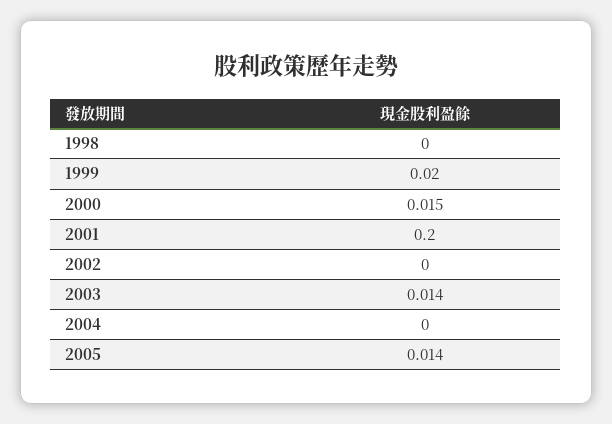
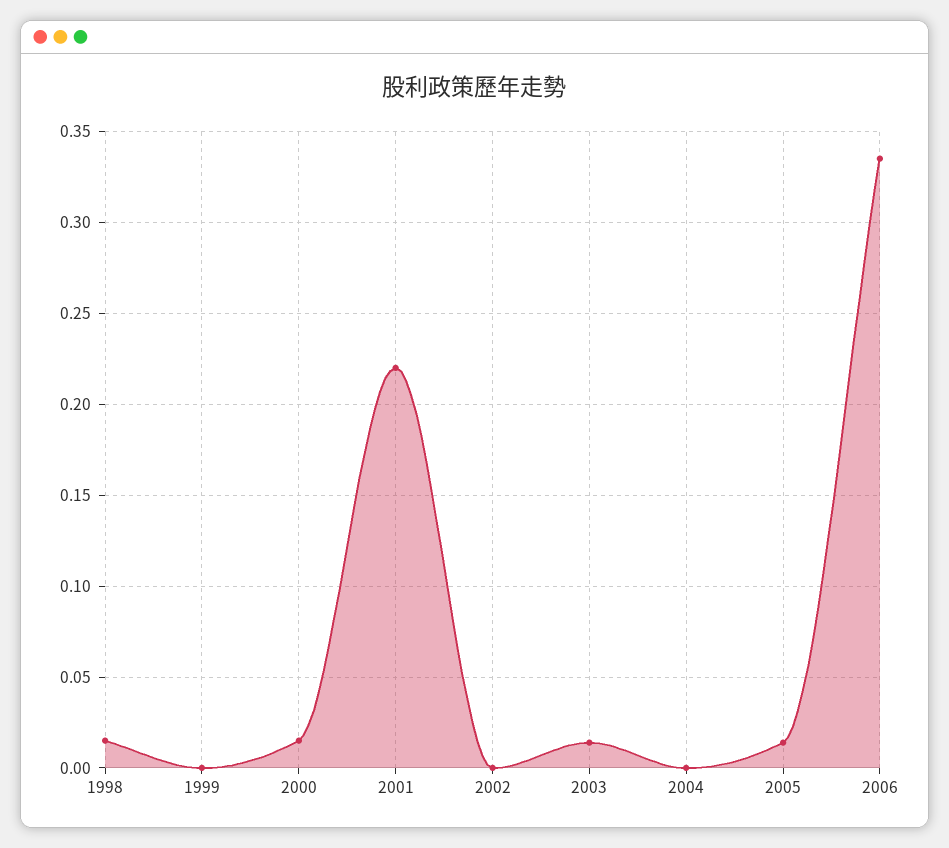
1998: 0 -> 0.015
1999: 0.02 -> 0
2001: 0.2 -> 0.22
2006: none -> 0.335

